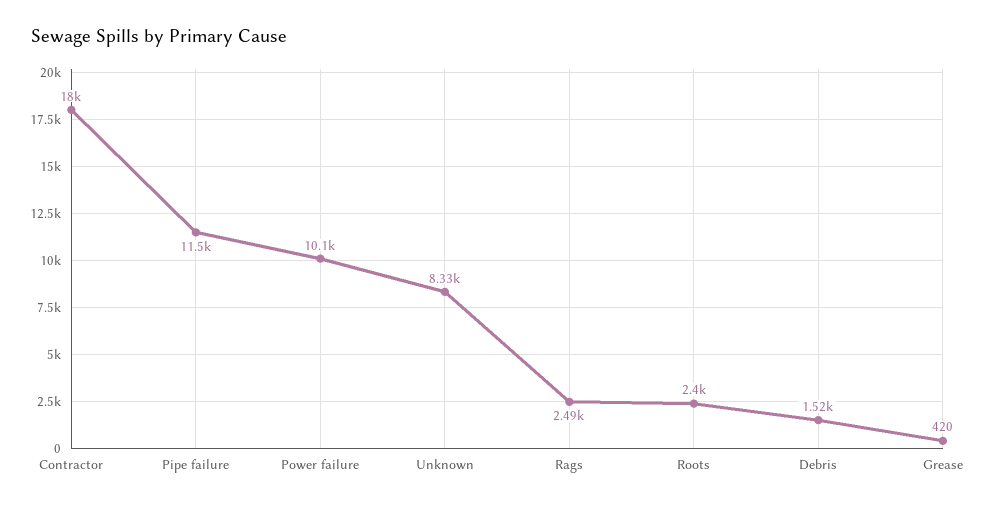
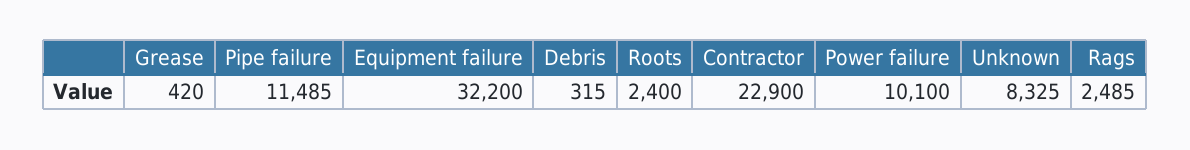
Contractor: 18000 -> 22900
Debris: 1520 -> 315
Equipment failure: none -> 32200

